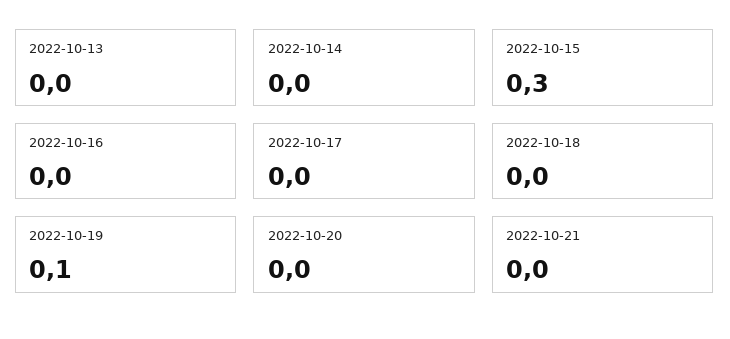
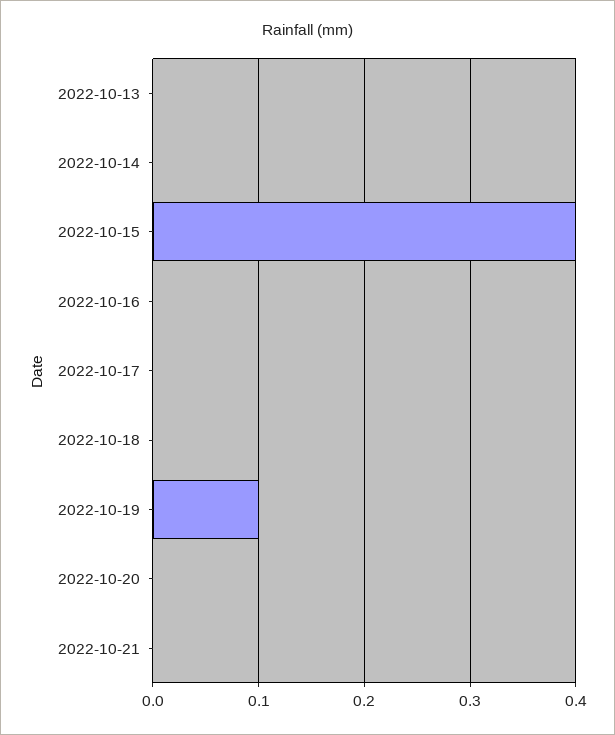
2022-10-15: 0.3 -> 0.4

